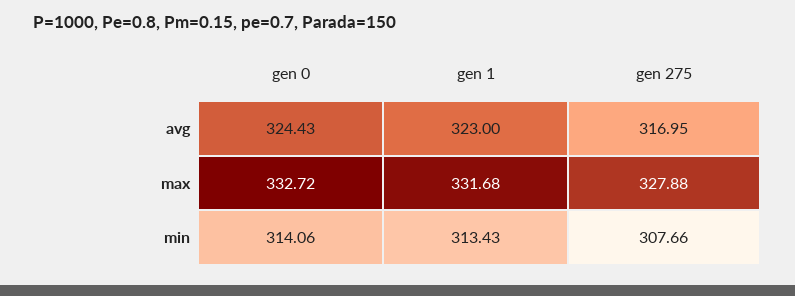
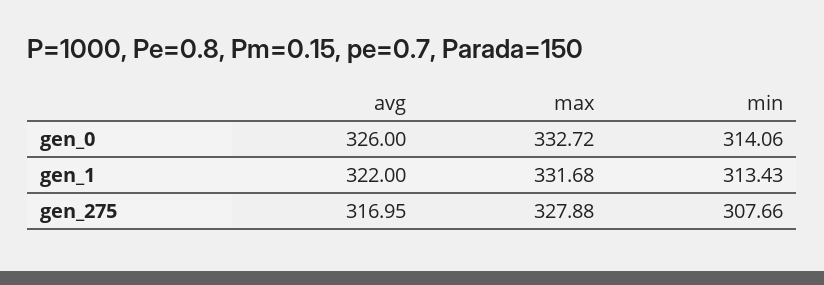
gen 0, avg: 324.43 -> 326
gen 1, avg: 323 -> 322

